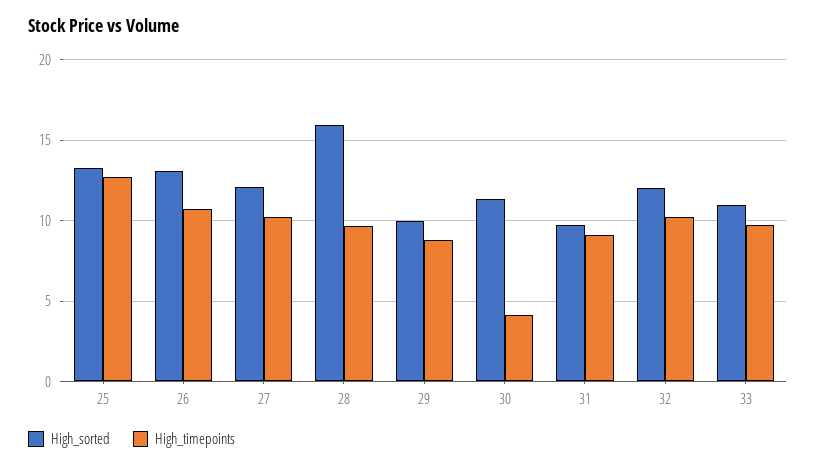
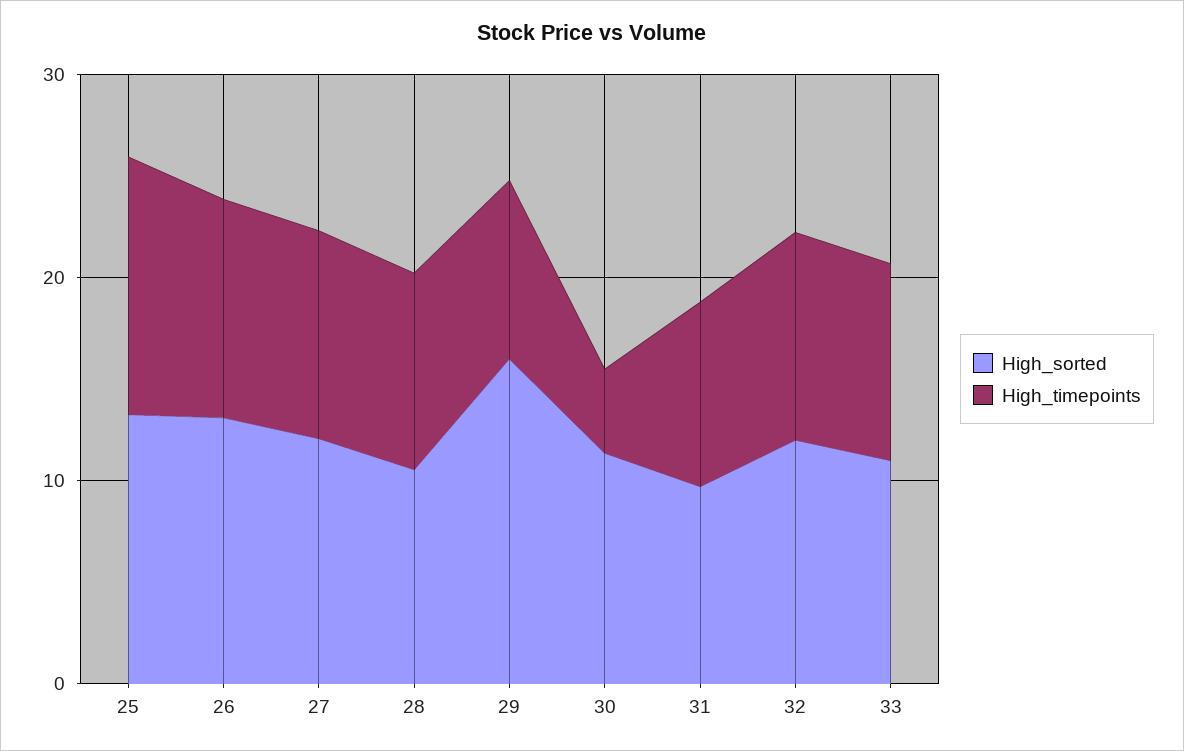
High_sorted, 28: 16 -> 10
High_sorted, 29: 10 -> 16

